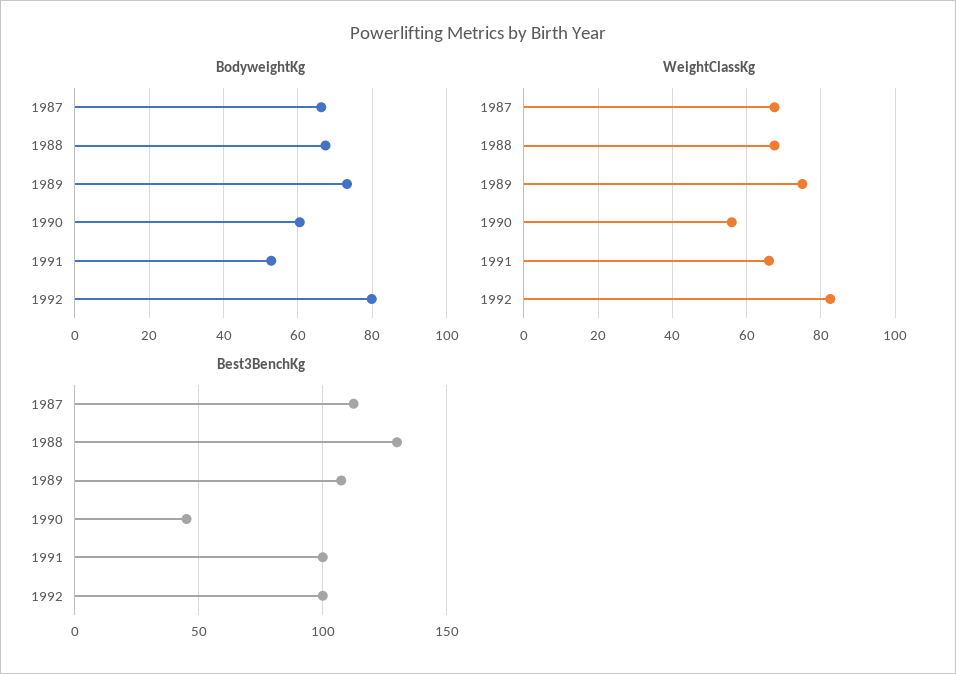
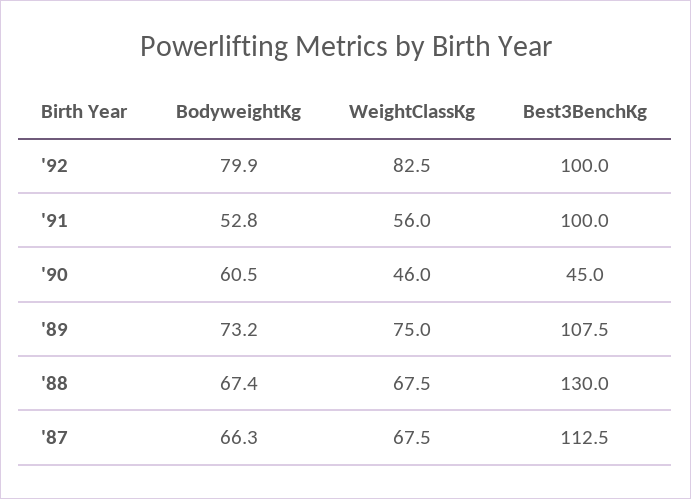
WeightClassKg, 1990: 56 -> 46
WeightClassKg, 1991: 66 -> 56

